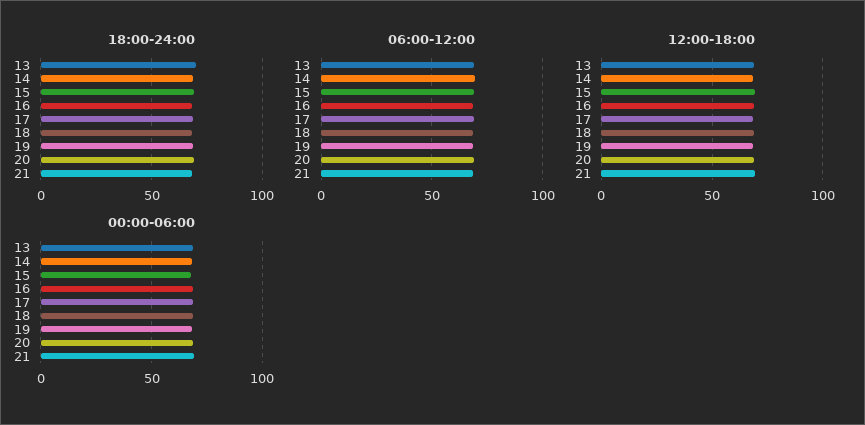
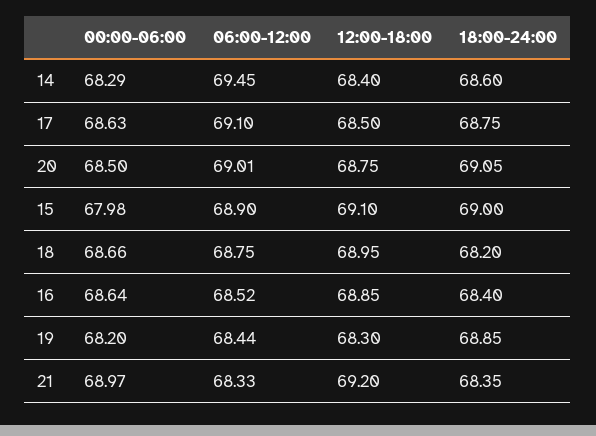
18:00-24:00, 13: 70 -> none
06:00-12:00, 13: 70 -> none
12:00-18:00, 13: 70 -> none
00:00-06:00, 13: 70 -> none

